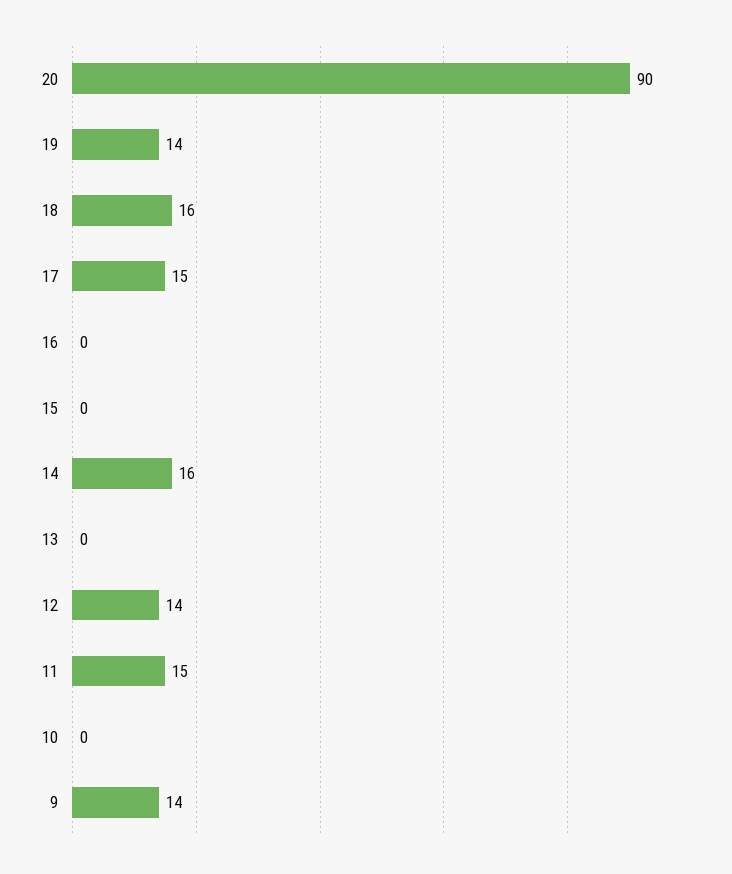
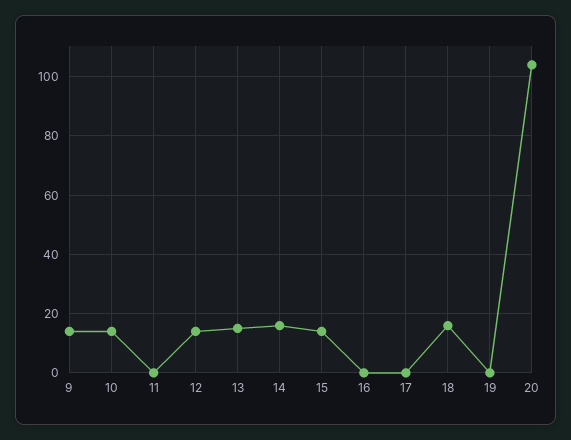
20: 90 -> 105
19: 14 -> 0
17: 15 -> 0
15: 0 -> 15
13: 0 -> 15
11: 15 -> 0
10: 0 -> 15

